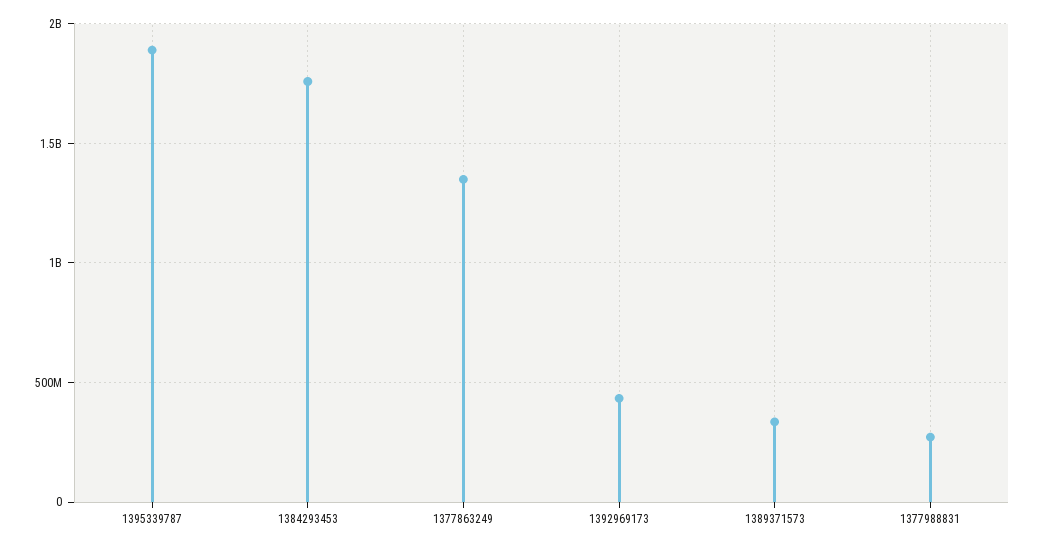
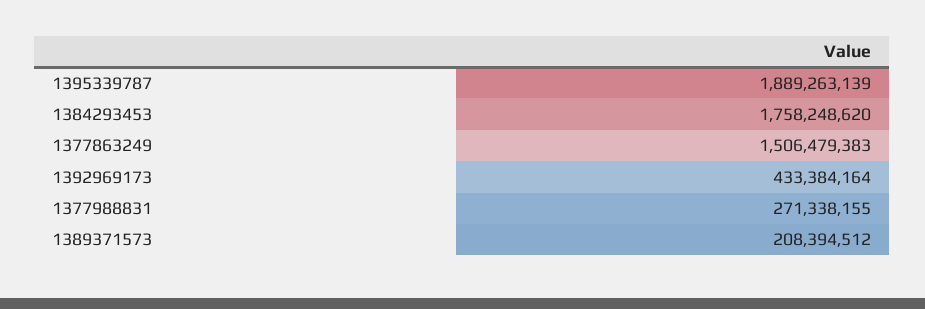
1377863249: 1350000000 -> 1506479383
1389371573: 350000000 -> 208394512

